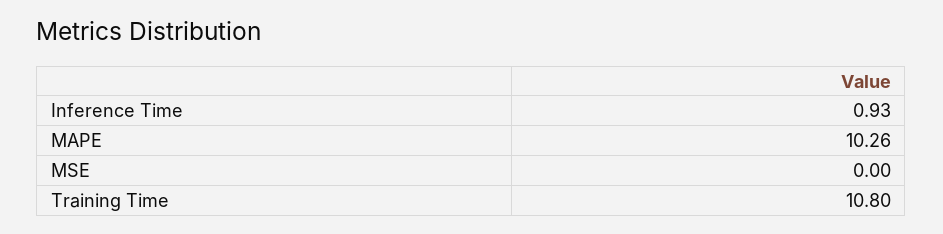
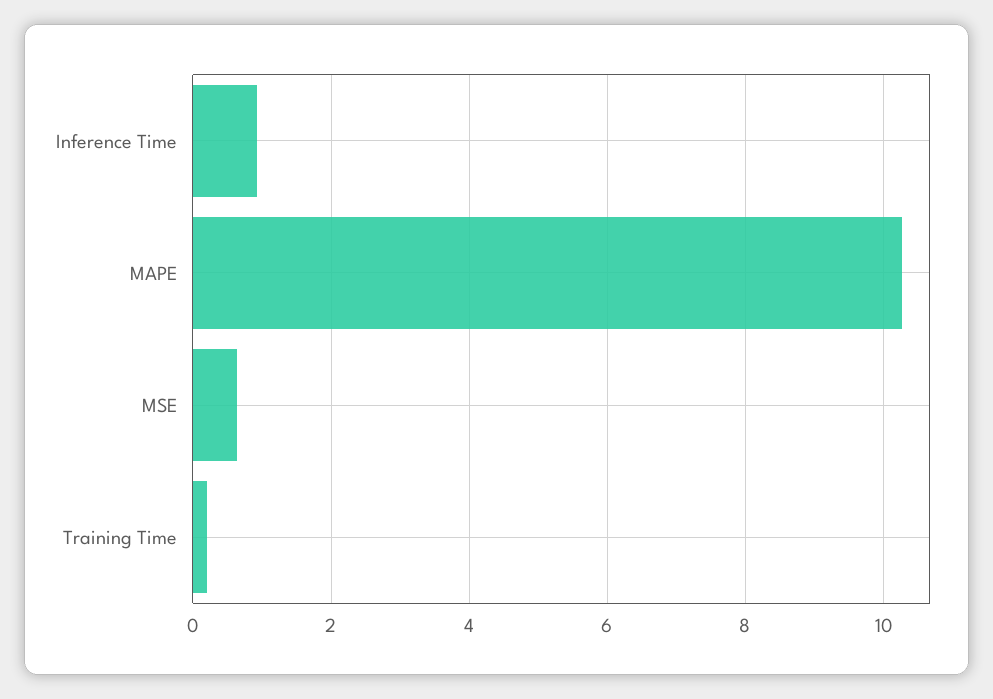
MSE: 0 -> 0.6
Training Time: 10.8 -> 0.2

